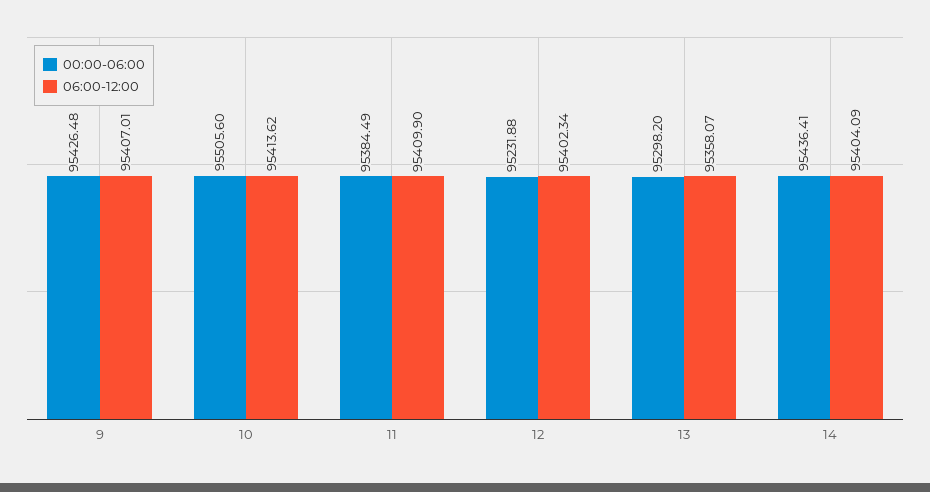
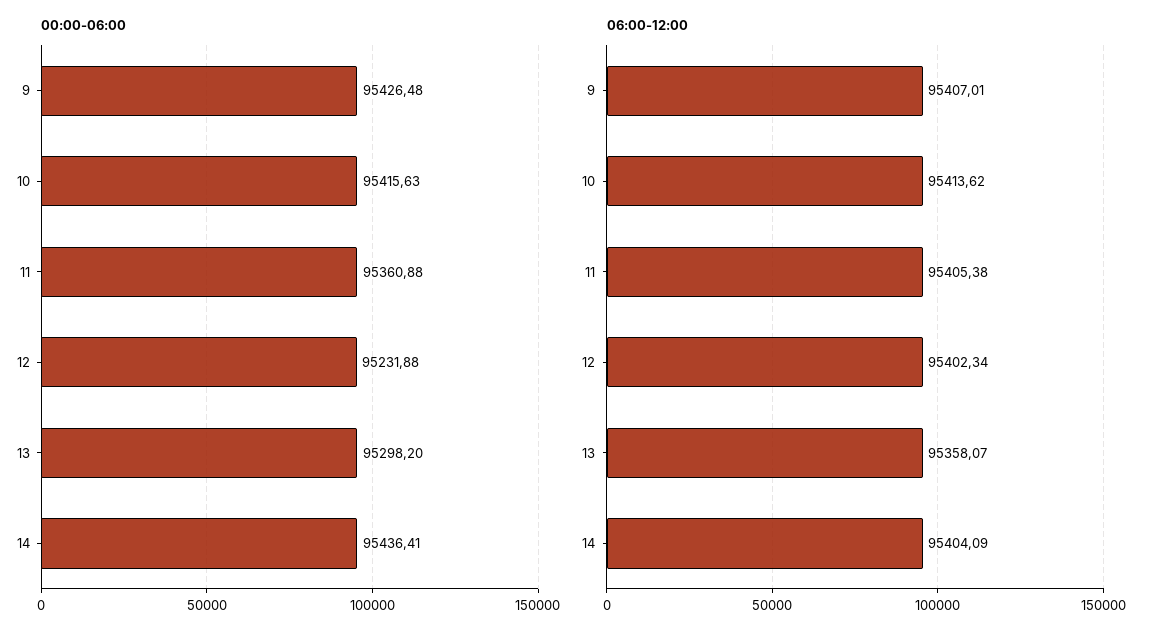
00:00-06:00, 10: 95505.6 -> 95415.63
00:00-06:00, 11: 95384.49 -> 95360.88
06:00-12:00, 11: 95409.9 -> 95405.38

